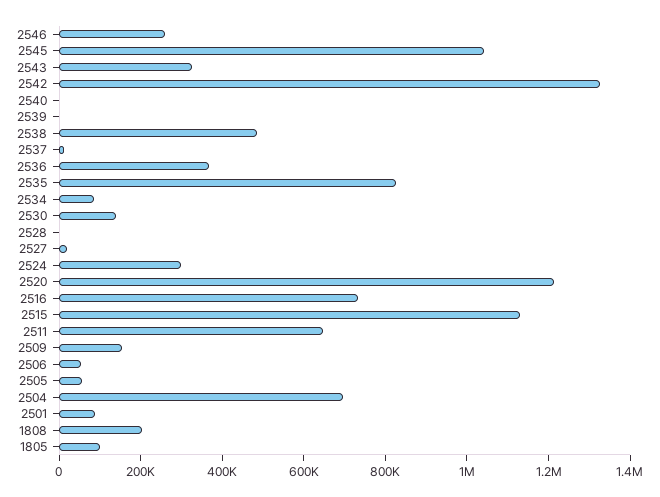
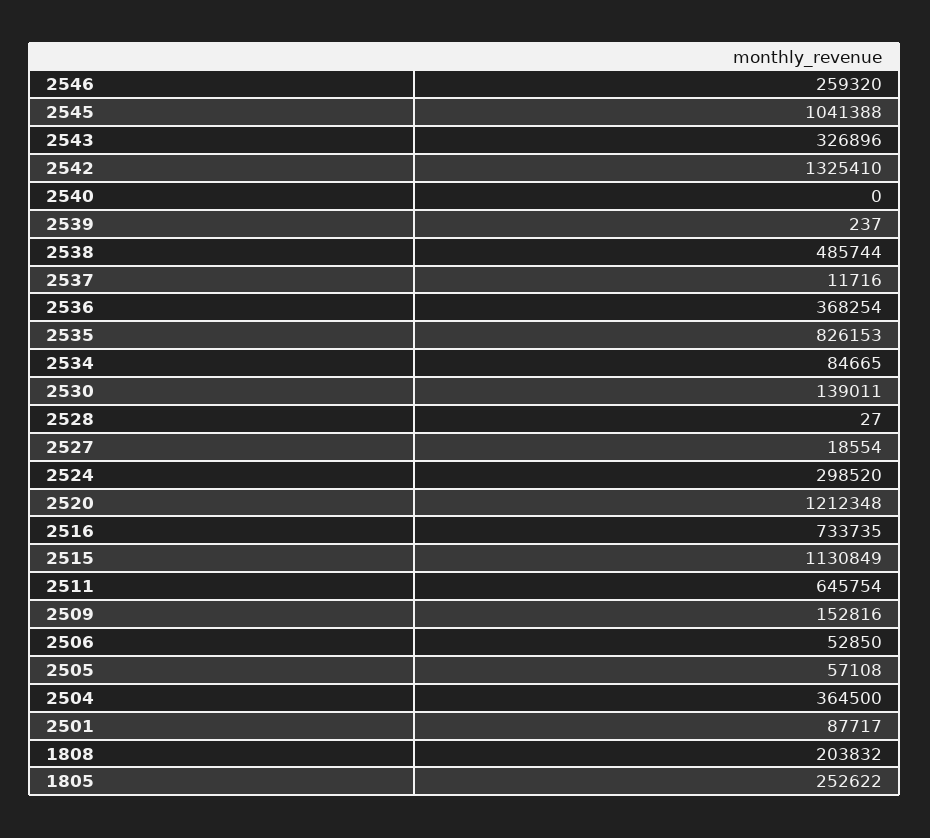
2504: 700000 -> 364500
1805: 100000 -> 252622

